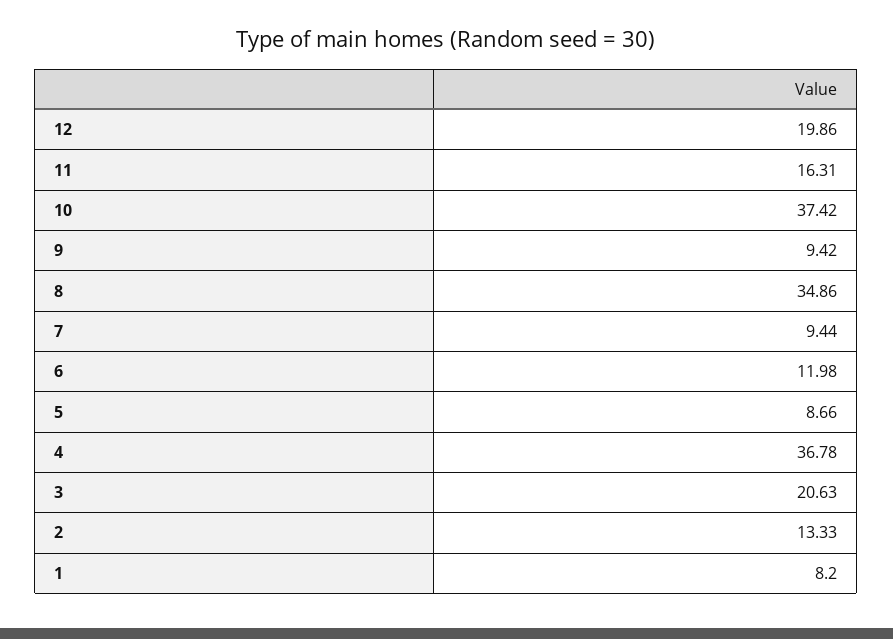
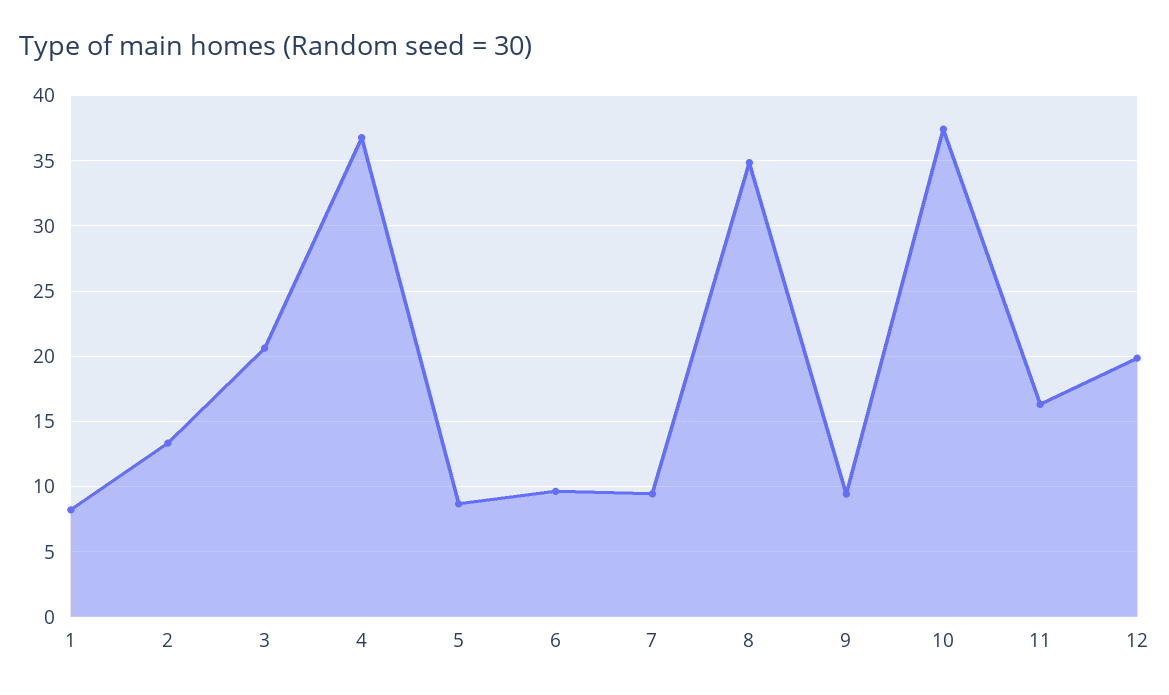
6: 11.98 -> 9.5

